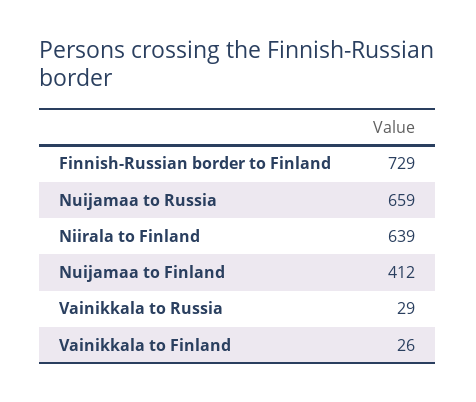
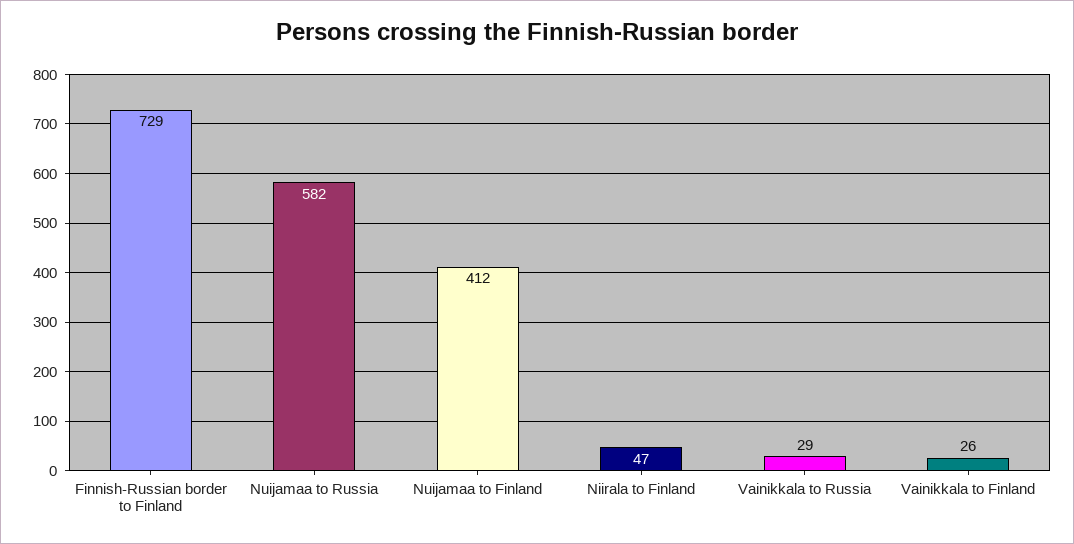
Nuijamaa to Russia: 659 -> 582
Niirala to Finland: 639 -> 47

